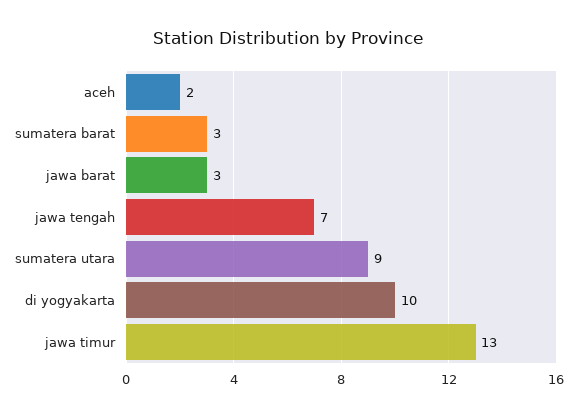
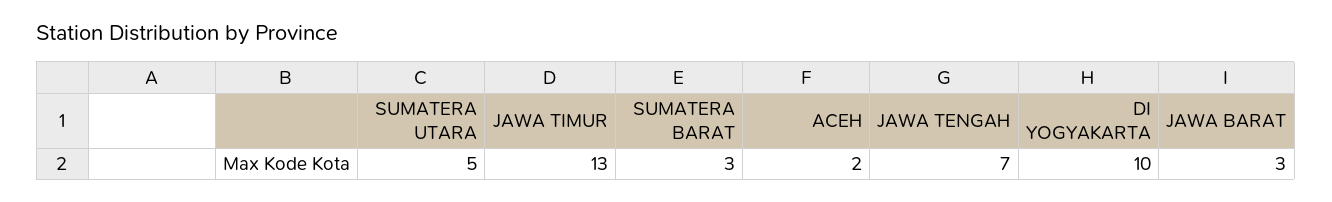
sumatera utara: 9 -> 5

